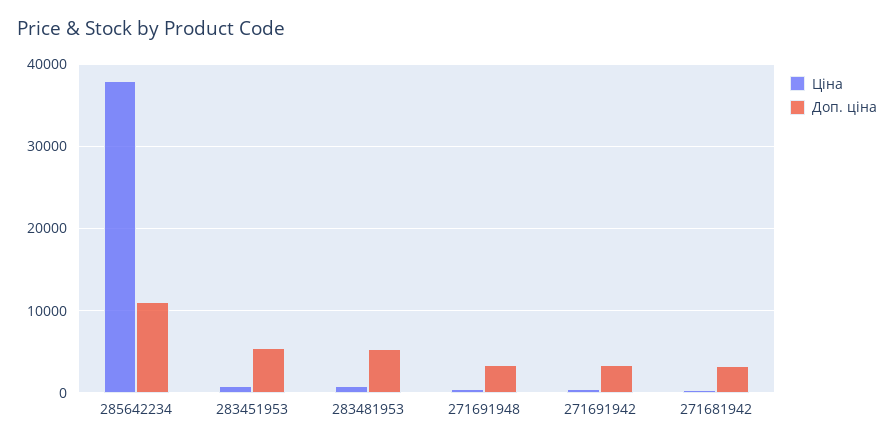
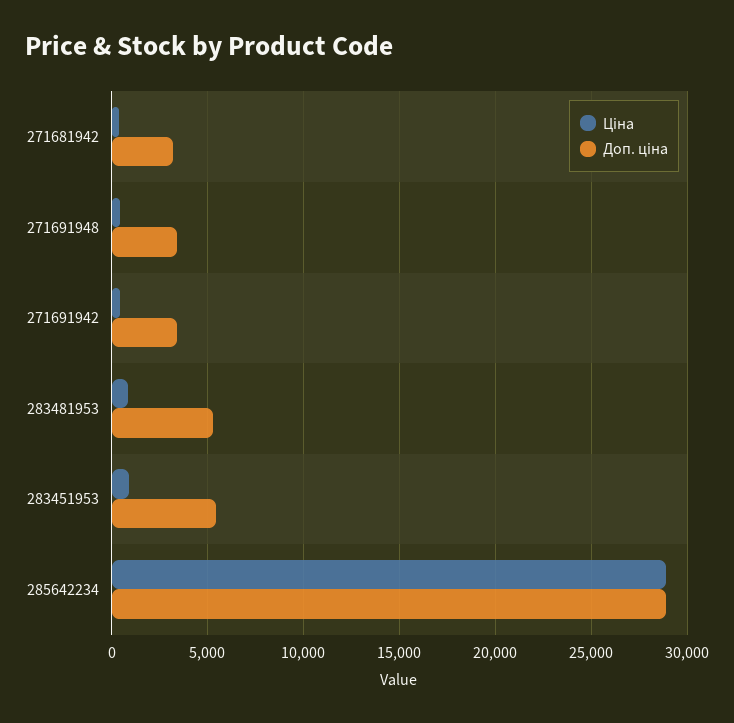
Ціна, 285642234: 38000 -> 29000
Доп. ціна, 285642234: 11000 -> 29000

